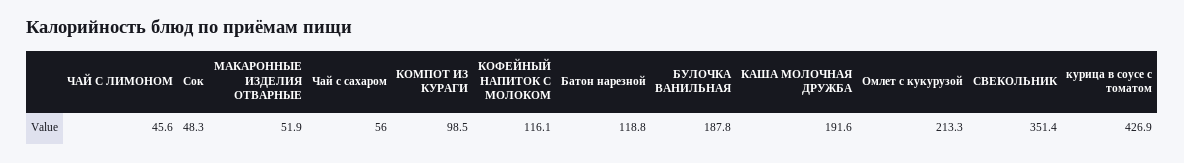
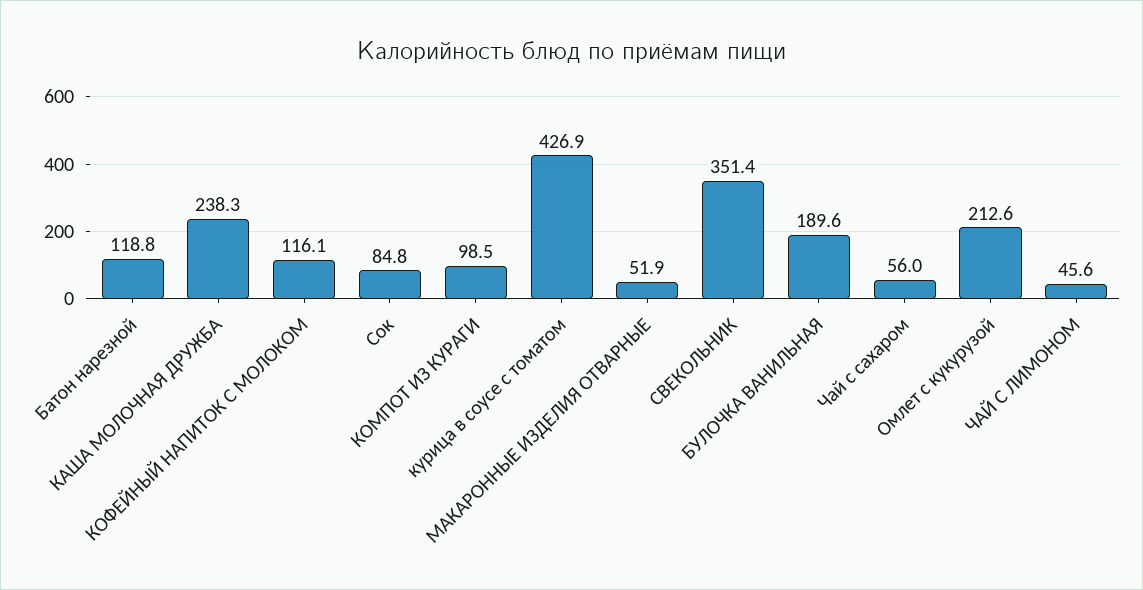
Сок: 48.3 -> 84.8
БУЛОЧКА ВАНИЛЬНАЯ: 187.8 -> 189.6
КАША МОЛОЧНАЯ ДРУЖБА: 191.6 -> 238.3
Омлет с кукурузой: 213.3 -> 212.6

